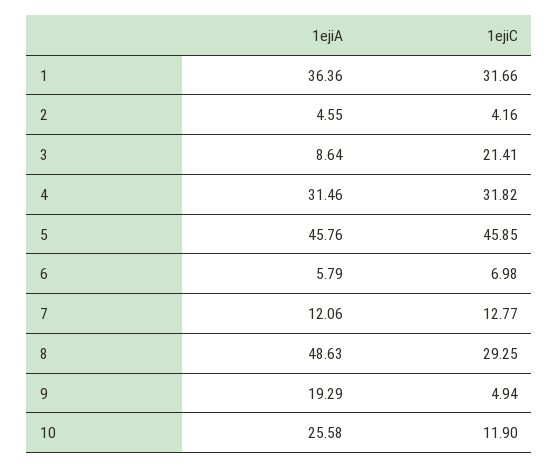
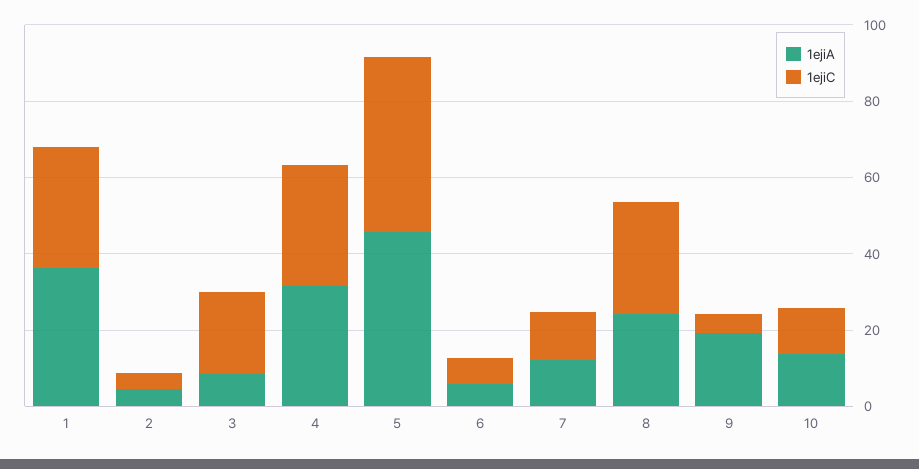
1ejiA, 8: 48.63 -> 25
1ejiA, 10: 25.58 -> 15

